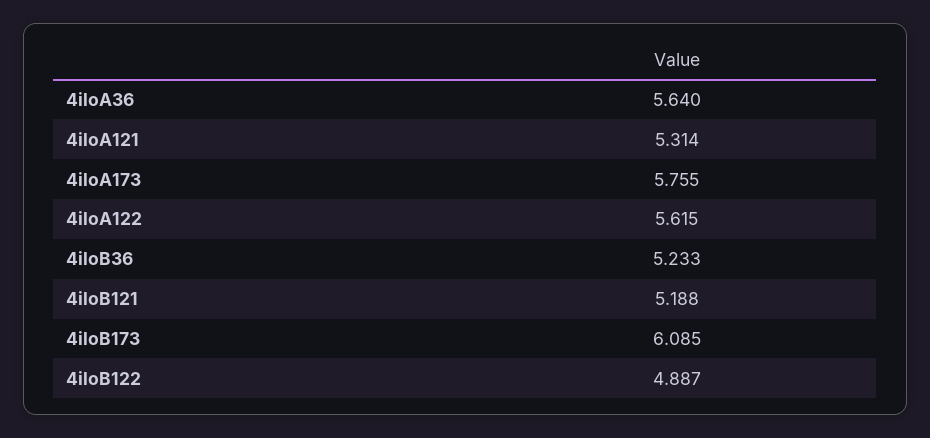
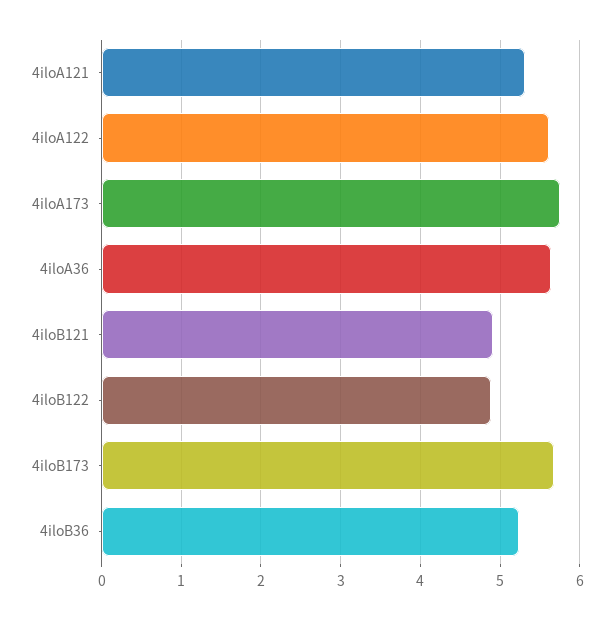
4iloB121: 5.188 -> 4.9
4iloB173: 6.085 -> 5.7

